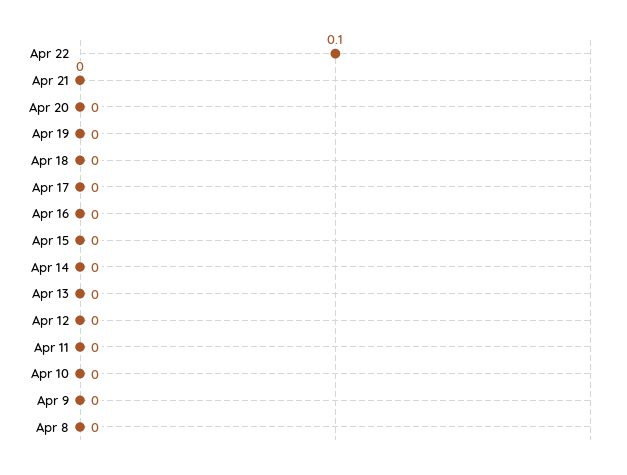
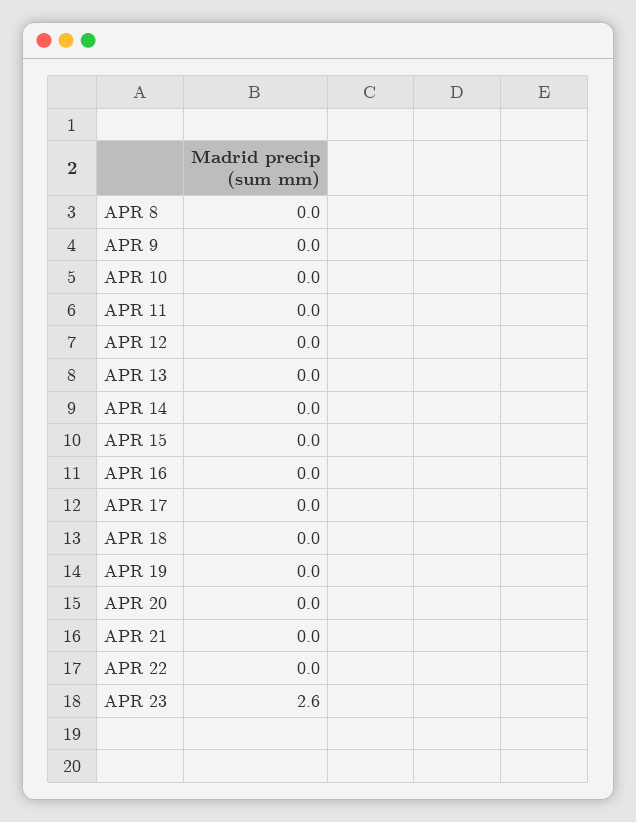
Apr 22: 0.1 -> 0
APR 23: none -> 2.6

